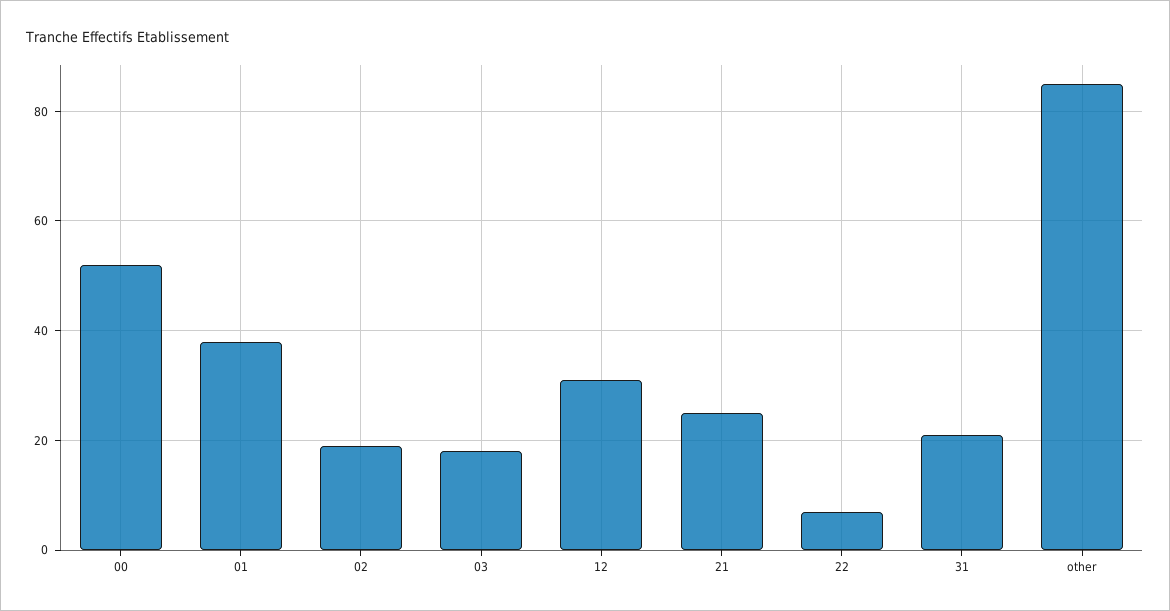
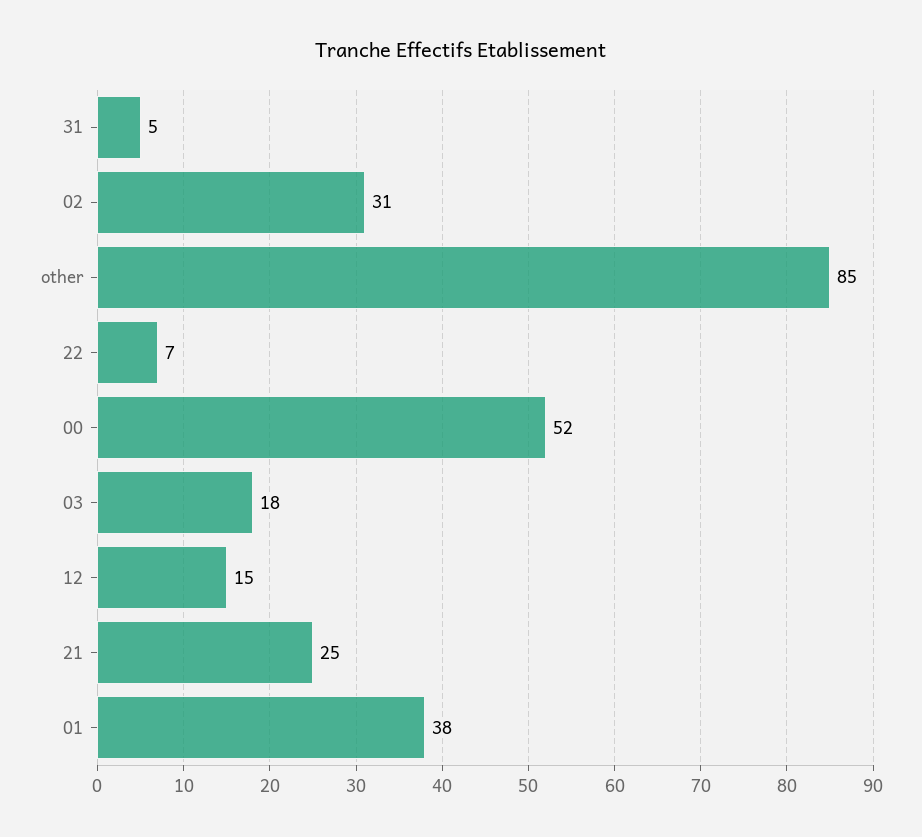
02: 20 -> 31
12: 30 -> 15
31: 20 -> 5

